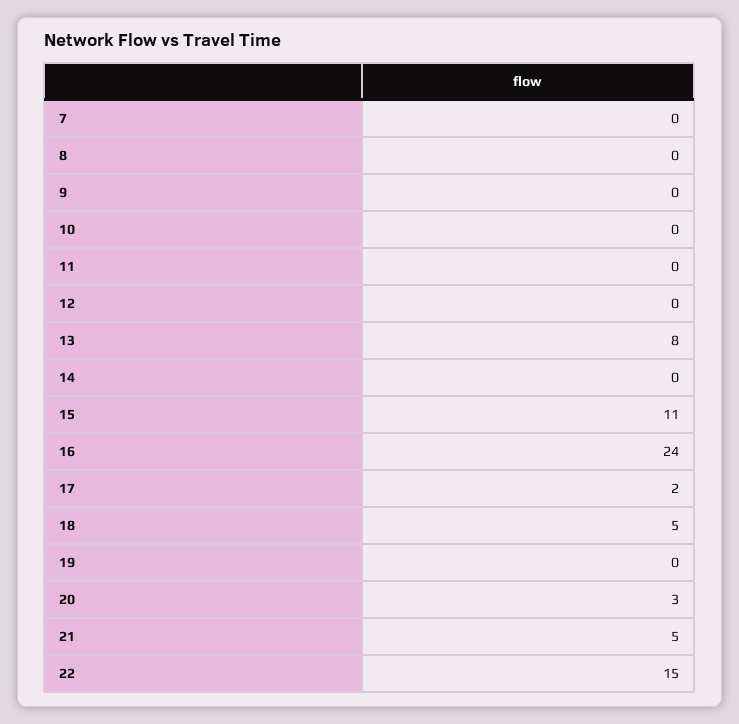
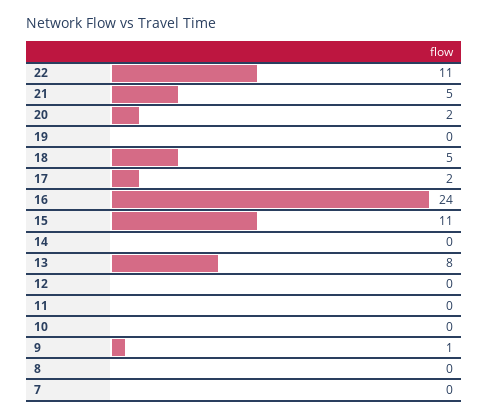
9: 0 -> 1
20: 3 -> 2
22: 15 -> 11

